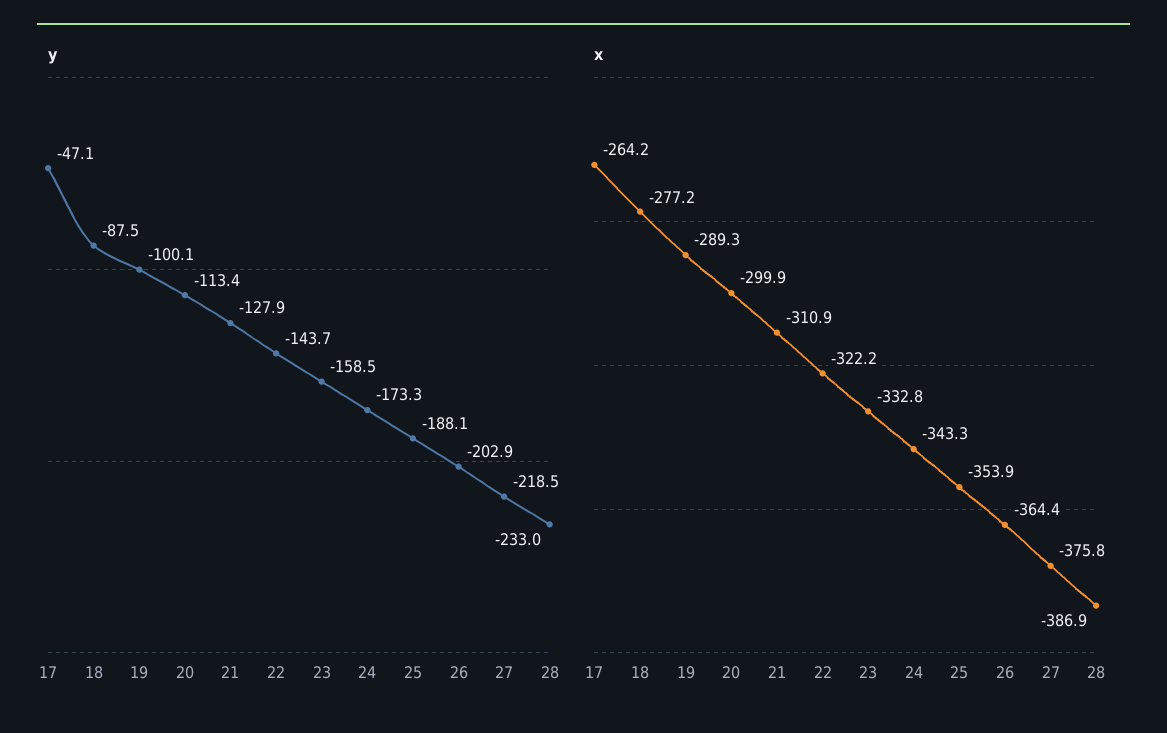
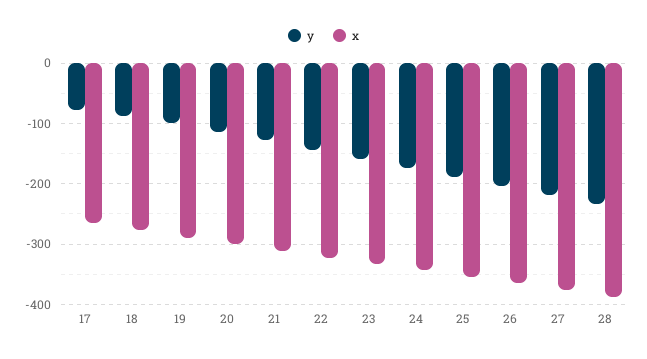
y, 17: -47.1 -> -80

